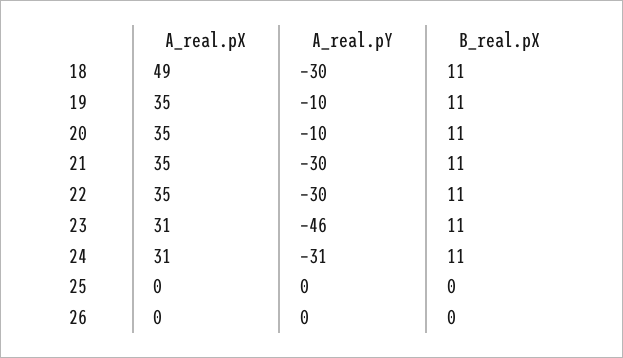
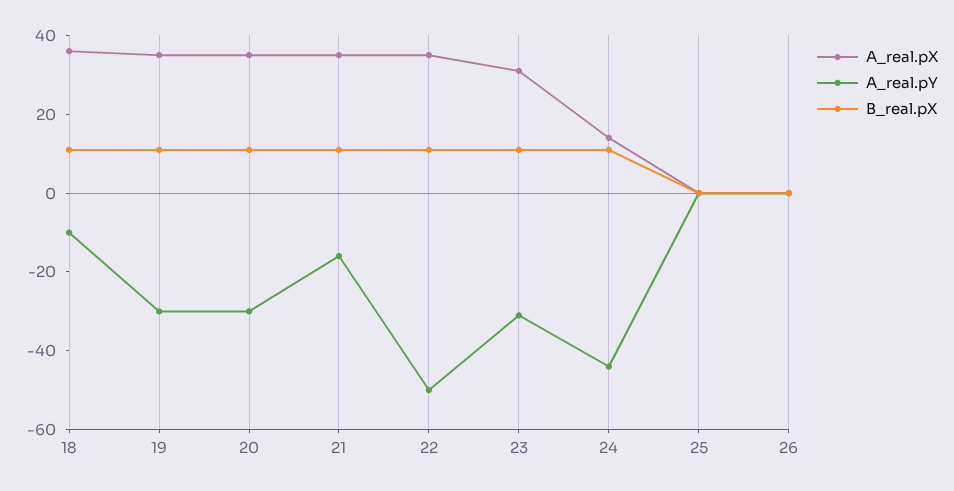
A_real.pX, 18: 49 -> 35
A_real.pY, 18: -30 -> -10
A_real.pY, 19: -10 -> -30
A_real.pY, 20: -10 -> -30
A_real.pY, 21: -30 -> -15
A_real.pY, 22: -30 -> -50
A_real.pY, 23: -46 -> -30
A_real.pX, 24: 31 -> 15
A_real.pY, 24: -31 -> -45

